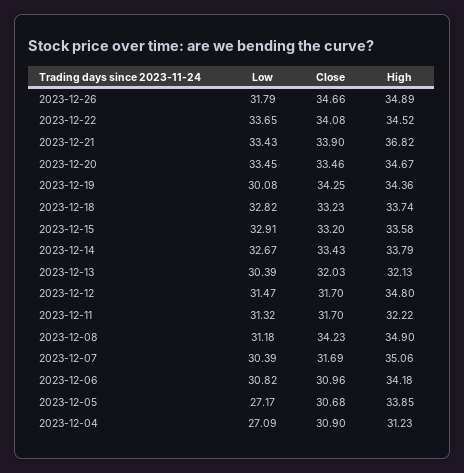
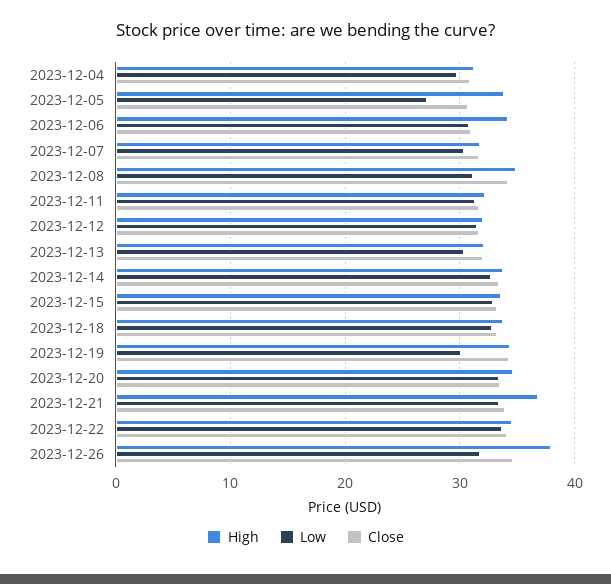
High, 2023-12-26: 34.89 -> 38
High, 2023-12-12: 34.8 -> 32
High, 2023-12-07: 35.06 -> 32
Low, 2023-12-04: 27.09 -> 30

